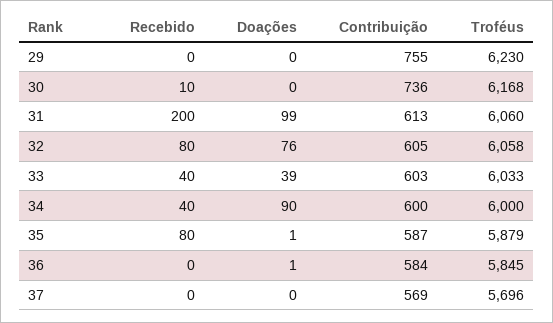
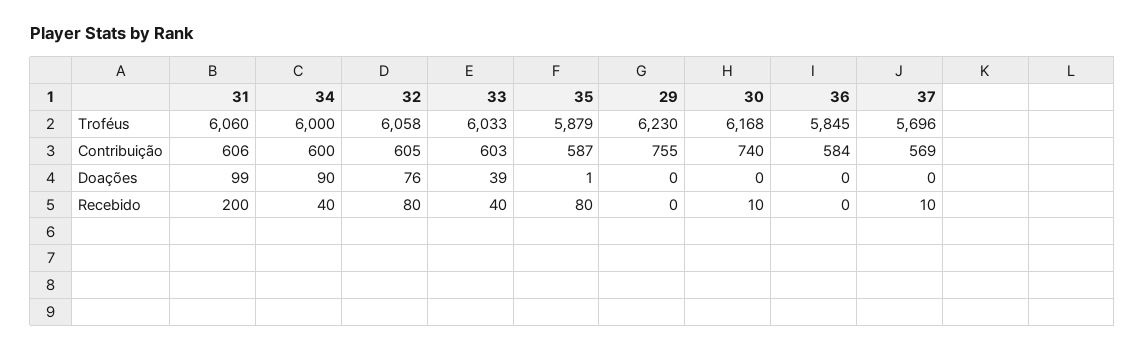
Contribuição, 30: 736 -> 740
Contribuição, 31: 613 -> 606
Doações, 36: 1 -> 0
Recebido, 37: 0 -> 10

